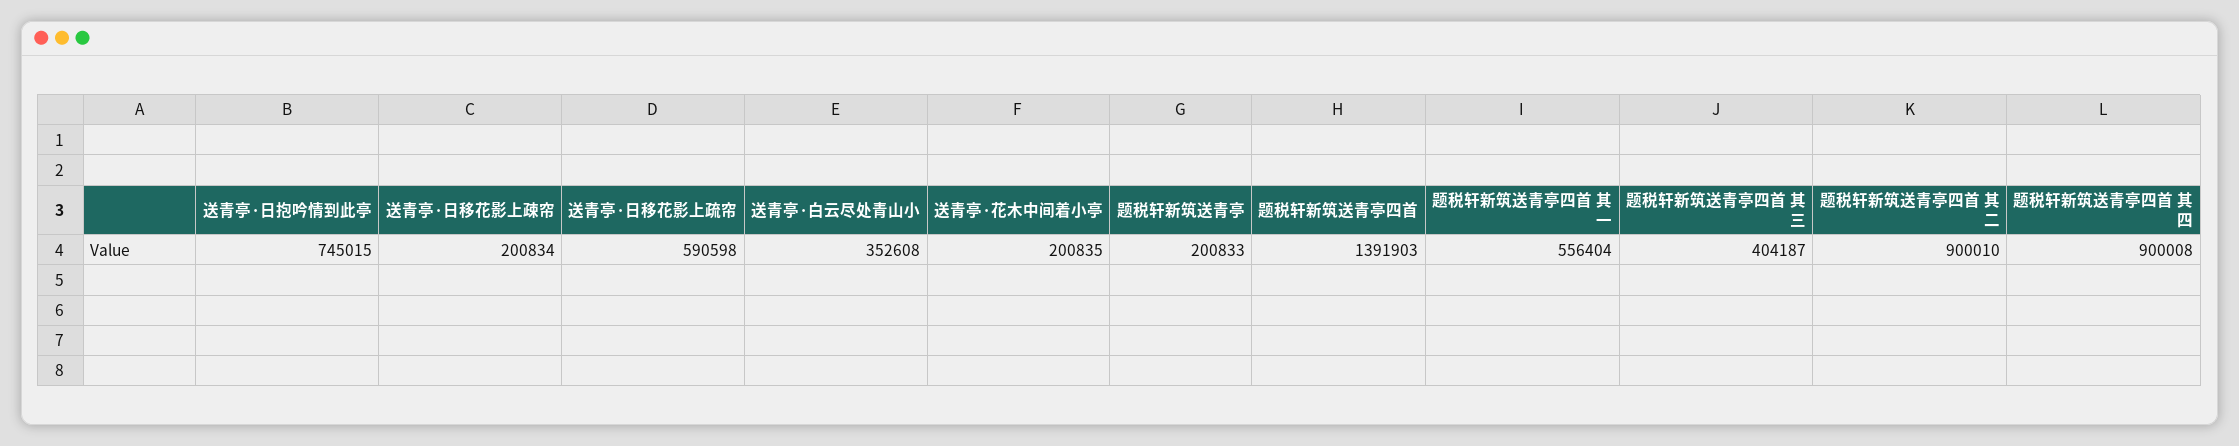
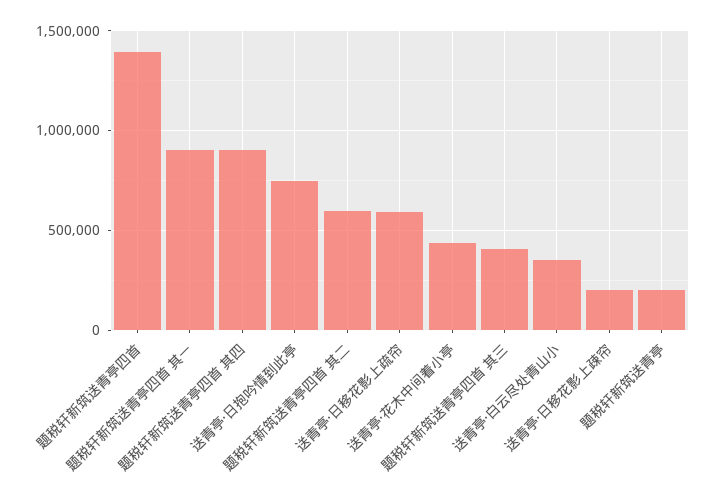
送青亭·花木中间着小亭: 200835 -> 450000
题税轩新筑送青亭四首 其一: 556404 -> 900000
题税轩新筑送青亭四首 其二: 900010 -> 600000

